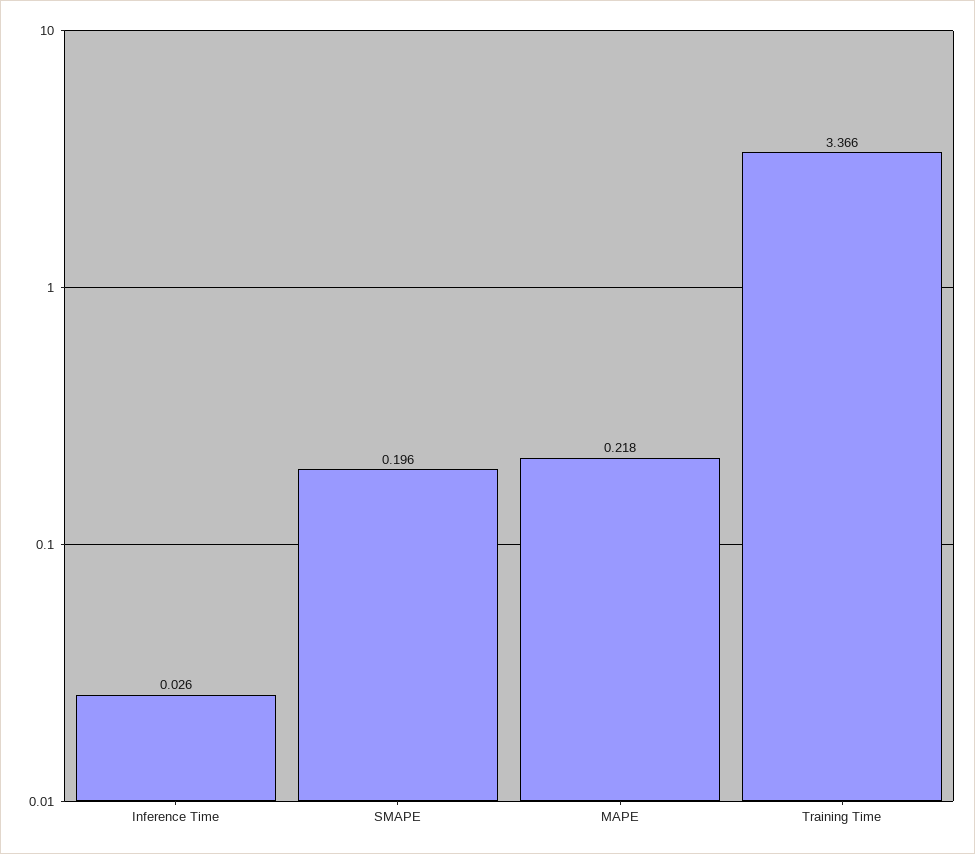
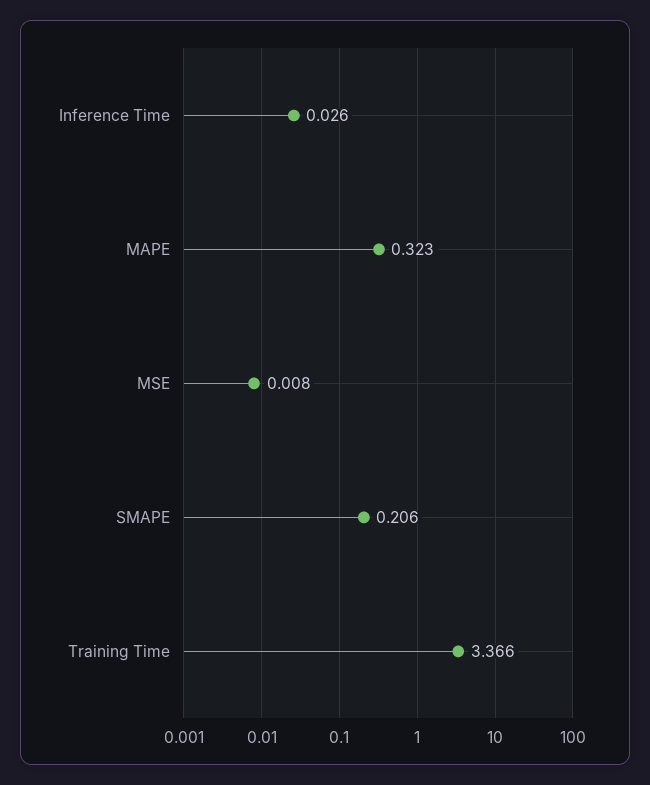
SMAPE: 0.196 -> 0.206
MAPE: 0.218 -> 0.323
MSE: none -> 0.008

